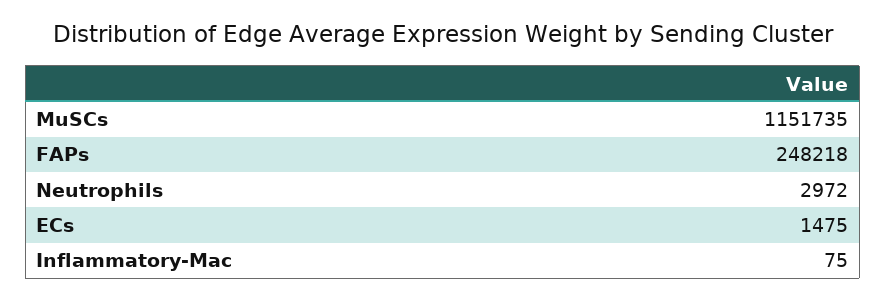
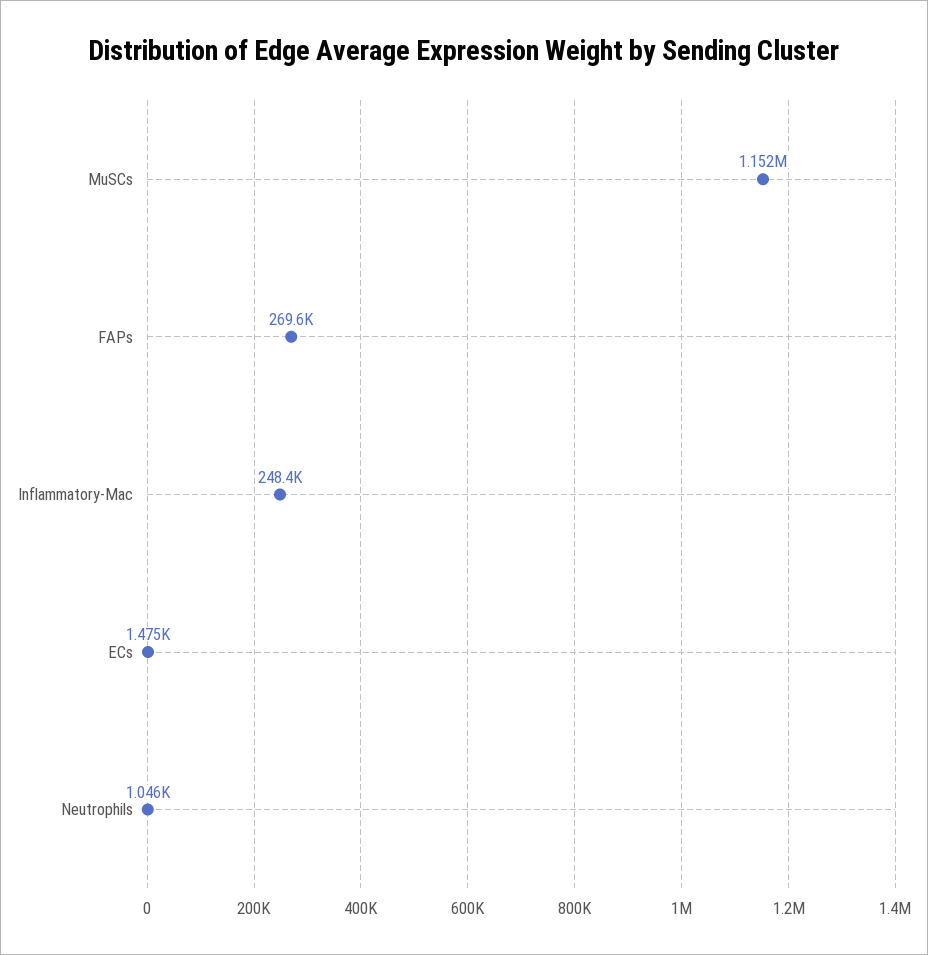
FAPs: 248218 -> 269600
Neutrophils: 2972 -> 1046
Inflammatory-Mac: 75 -> 248400

